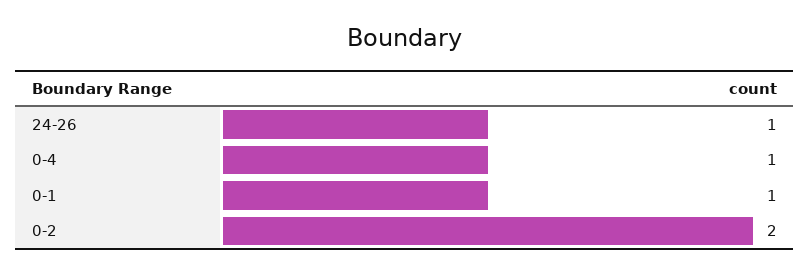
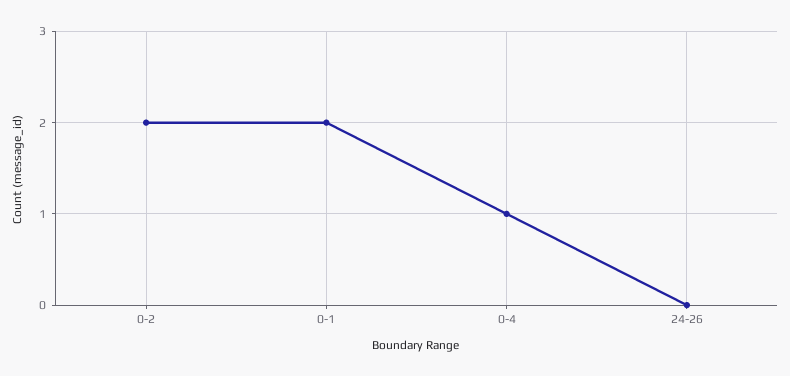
24-26: 1 -> 0
0-1: 1 -> 2

